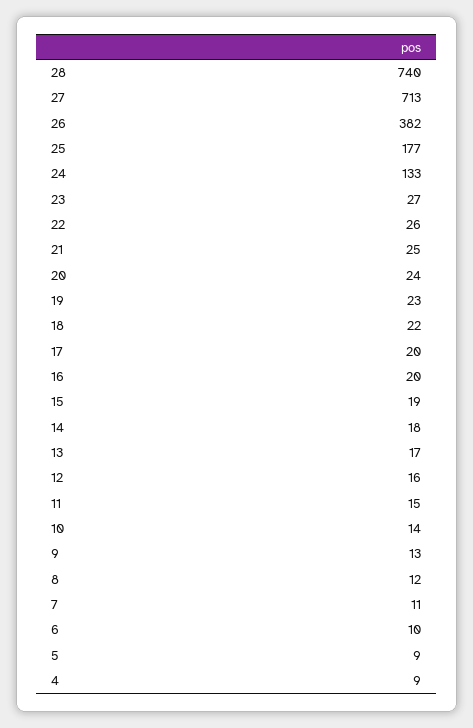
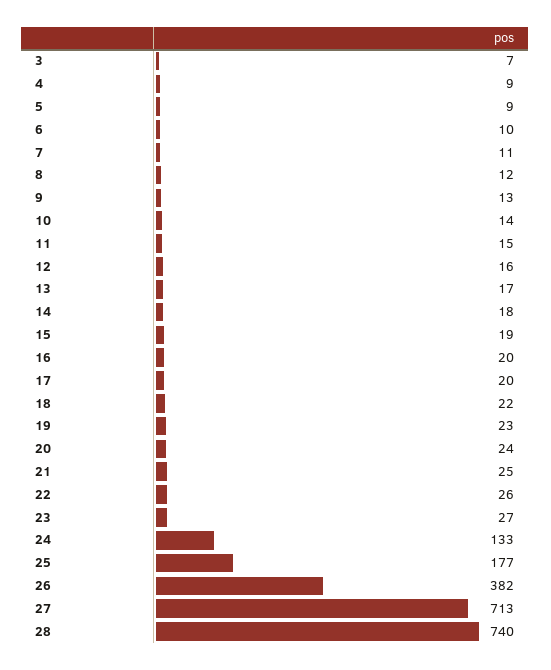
3: none -> 7

